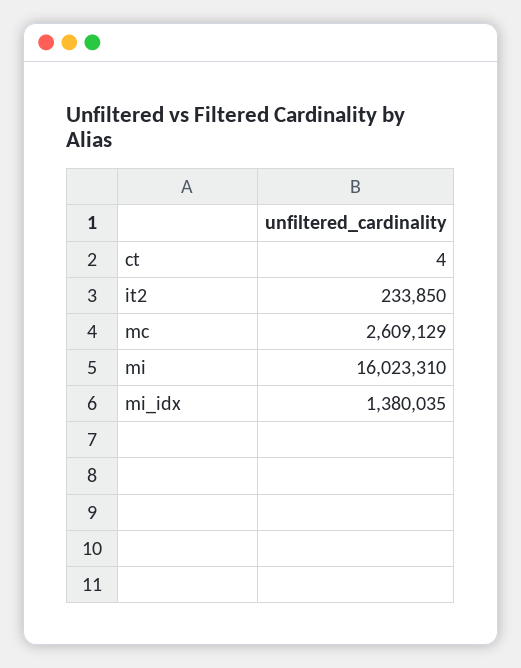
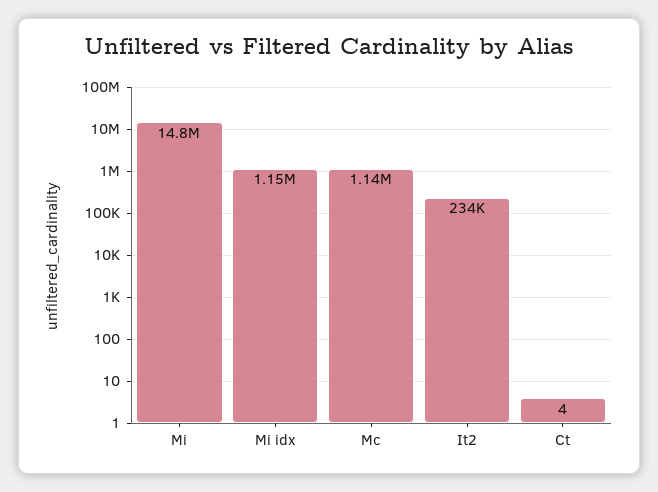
mc: 2609129 -> 1140000
mi: 16023310 -> 14800000
mi_idx: 1380035 -> 1150000

